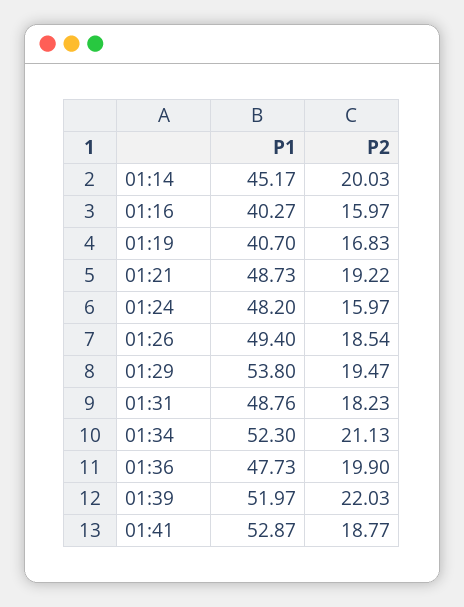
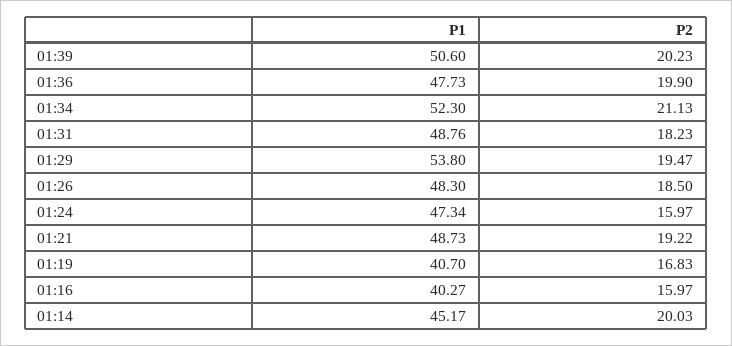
P1, 01:24: 48.2 -> 47.34
P1, 01:26: 49.4 -> 48.3
P2, 01:26: 18.54 -> 18.5
P1, 01:39: 51.97 -> 50.6
P2, 01:39: 22.03 -> 20.23
P1, 01:41: 52.87 -> none
P2, 01:41: 18.77 -> none

